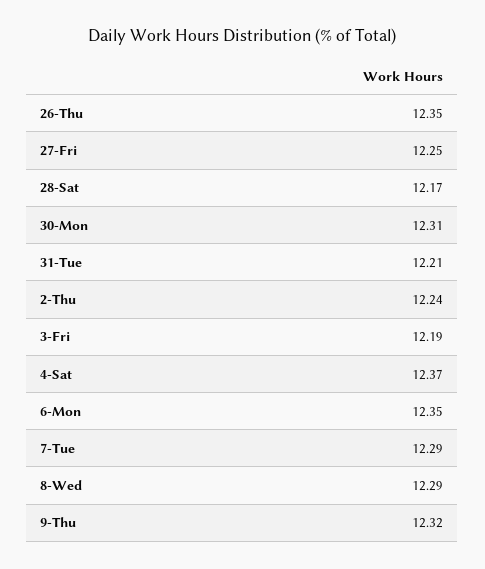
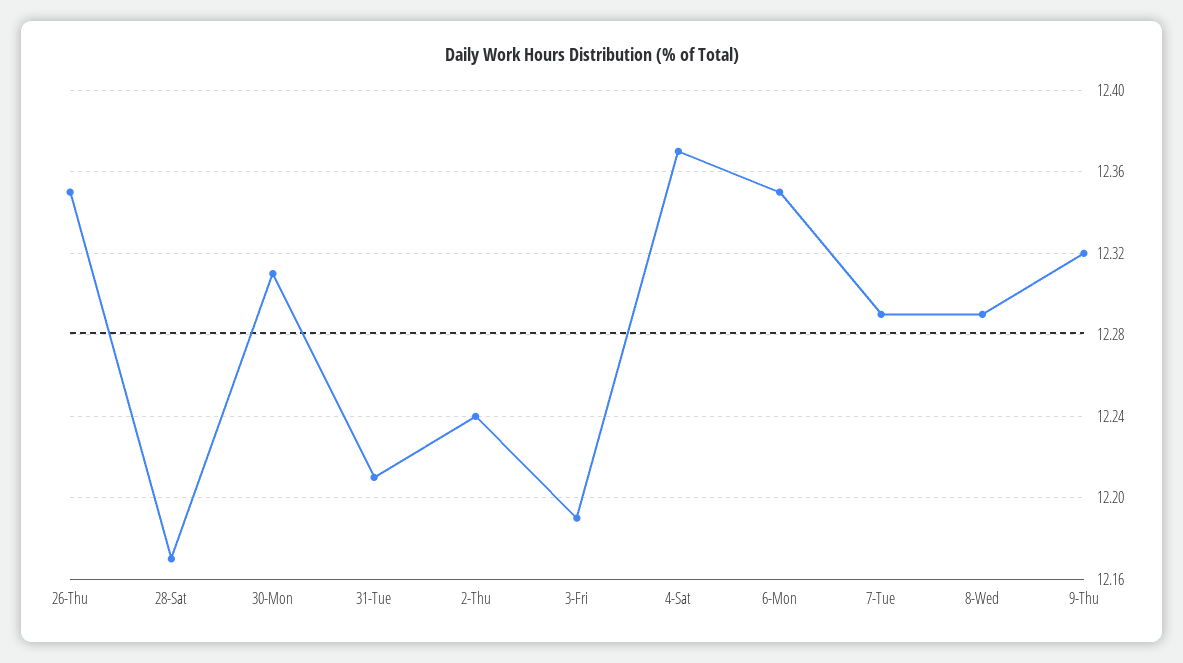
27-Fri: 12.25 -> none

